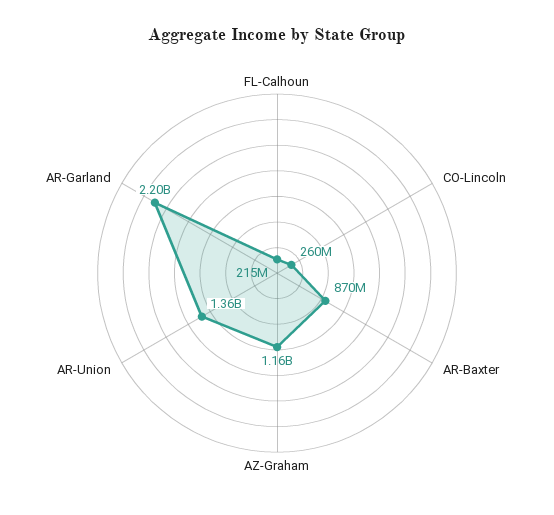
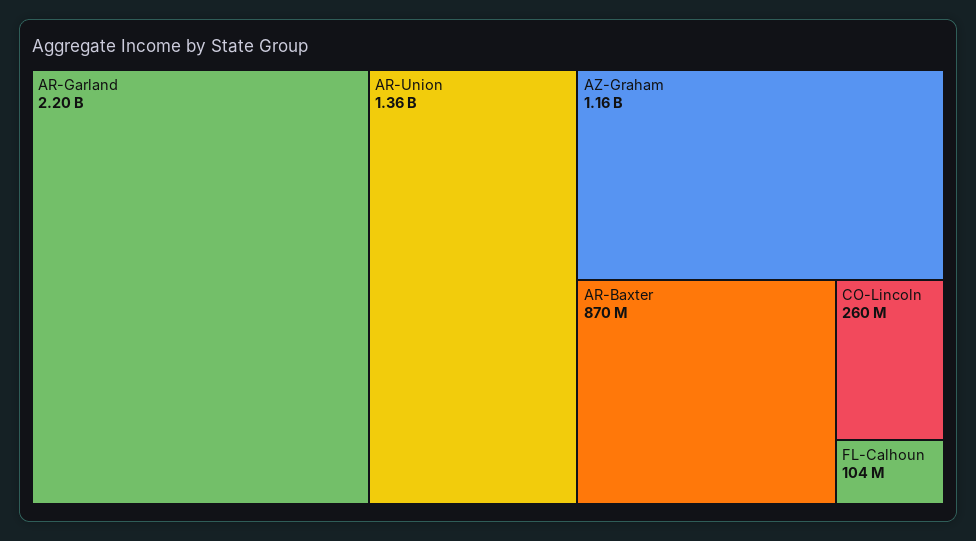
FL-Calhoun: 215000000 -> 104000000

